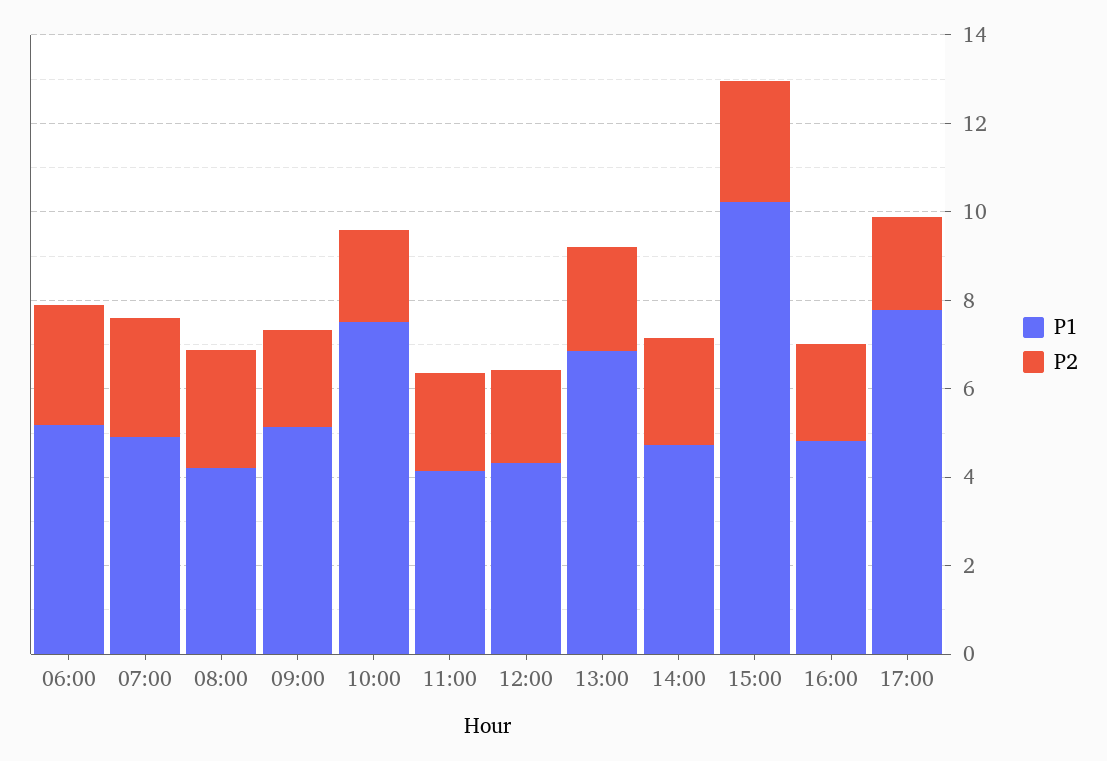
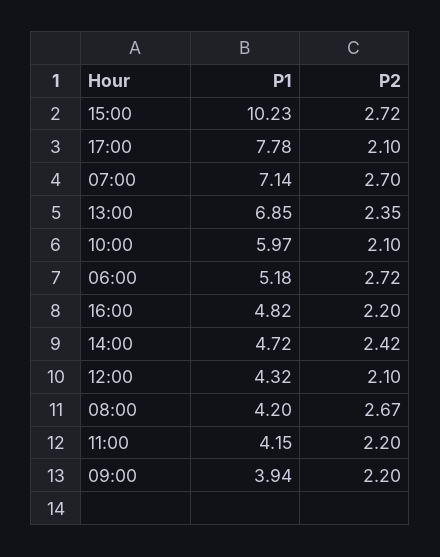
P1, 07:00: 5 -> 7.14
P1, 09:00: 5 -> 3.94
P1, 10:00: 7.5 -> 5.97

